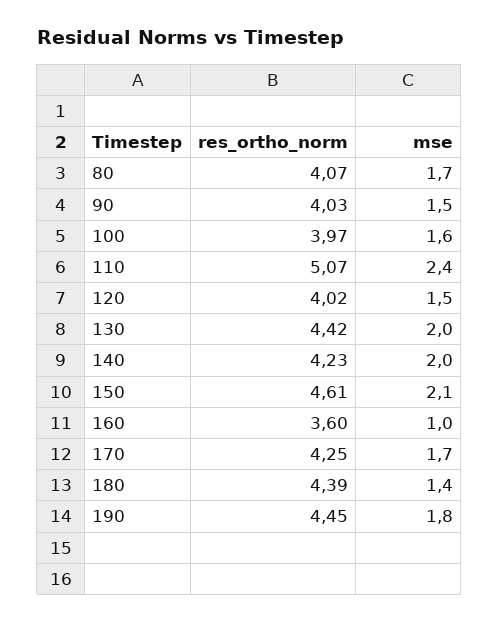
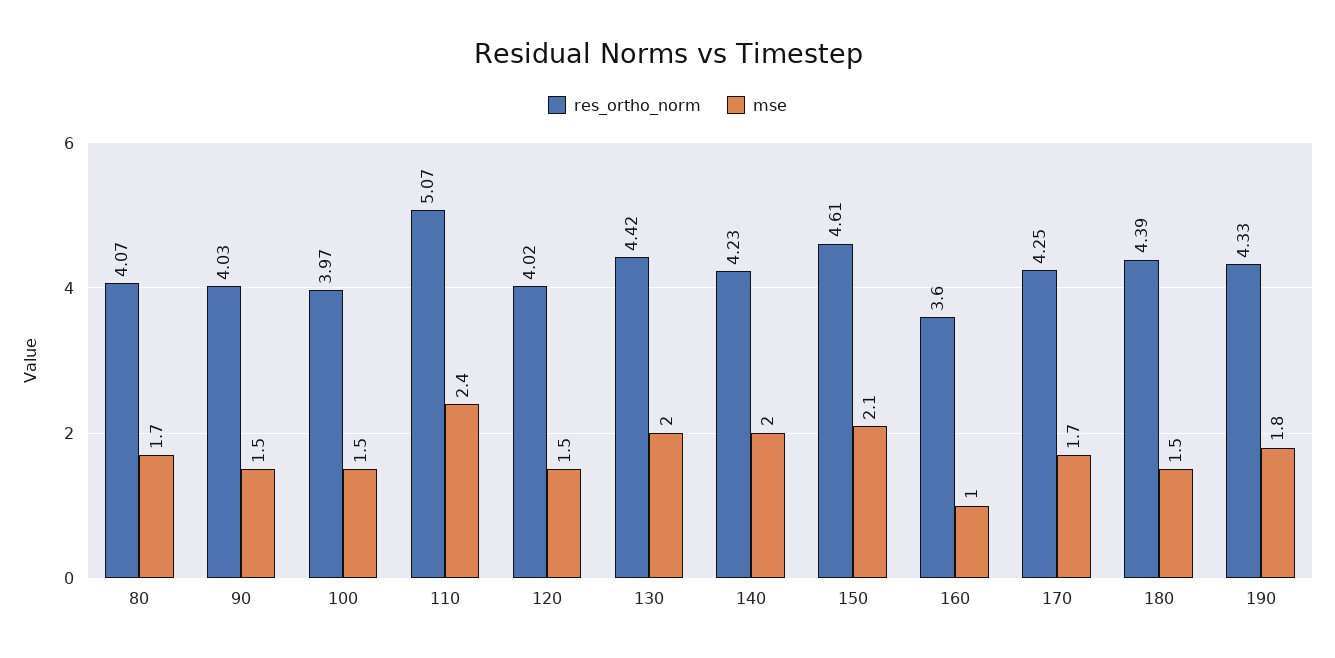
mse, 100: 1.6 -> 1.5
mse, 180: 1.4 -> 1.5
res_ortho_norm, 190: 4.45 -> 4.33

